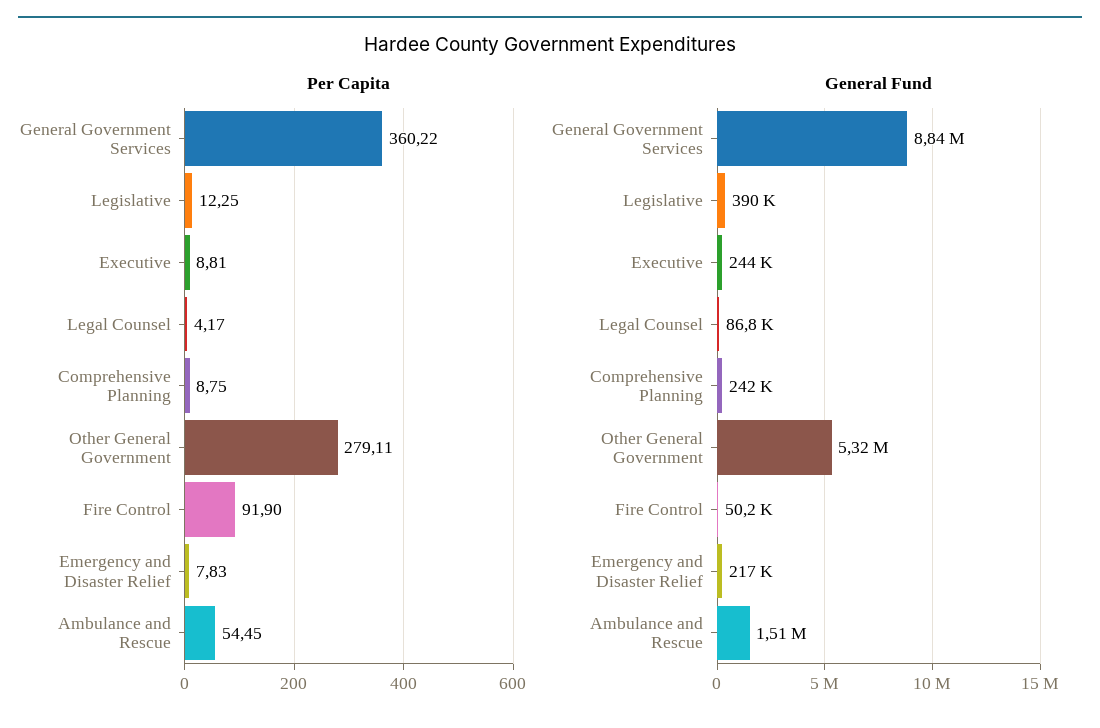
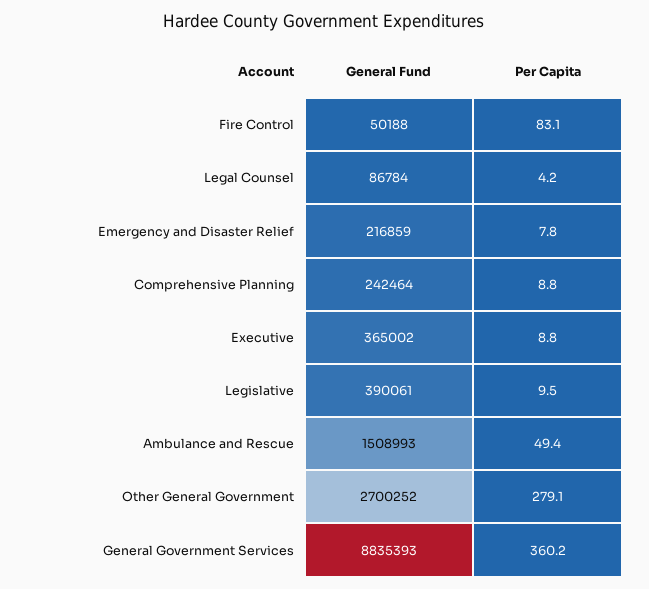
Per Capita, Legislative: 12.25 -> 9.5
Per Capita, Fire Control: 91.9 -> 83.1
Per Capita, Ambulance and Rescue: 54.45 -> 49.4
General Fund, Executive: 244000 -> 365002
General Fund, Other General Government: 5320000 -> 2700252

